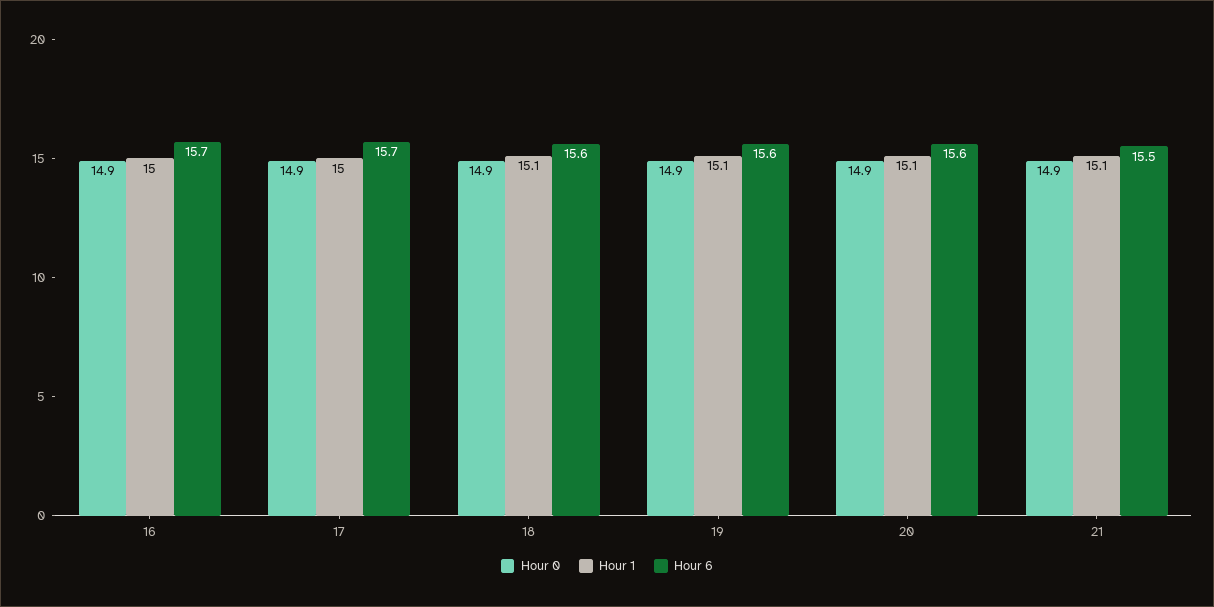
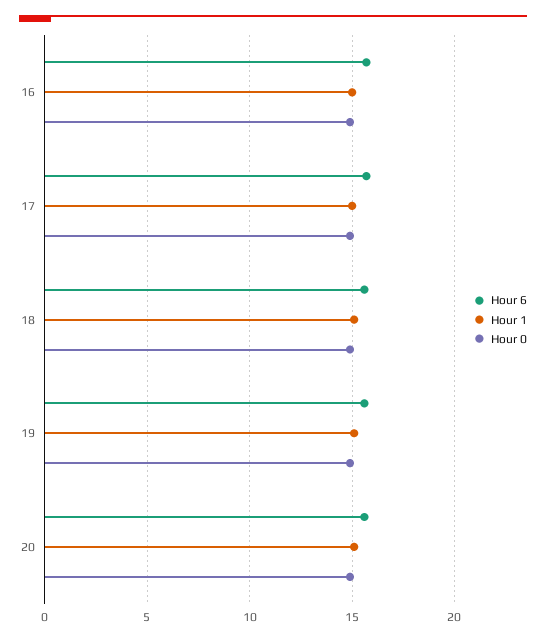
Hour 0, 21: 14.9 -> none
Hour 1, 21: 15.1 -> none
Hour 6, 21: 15.5 -> none

